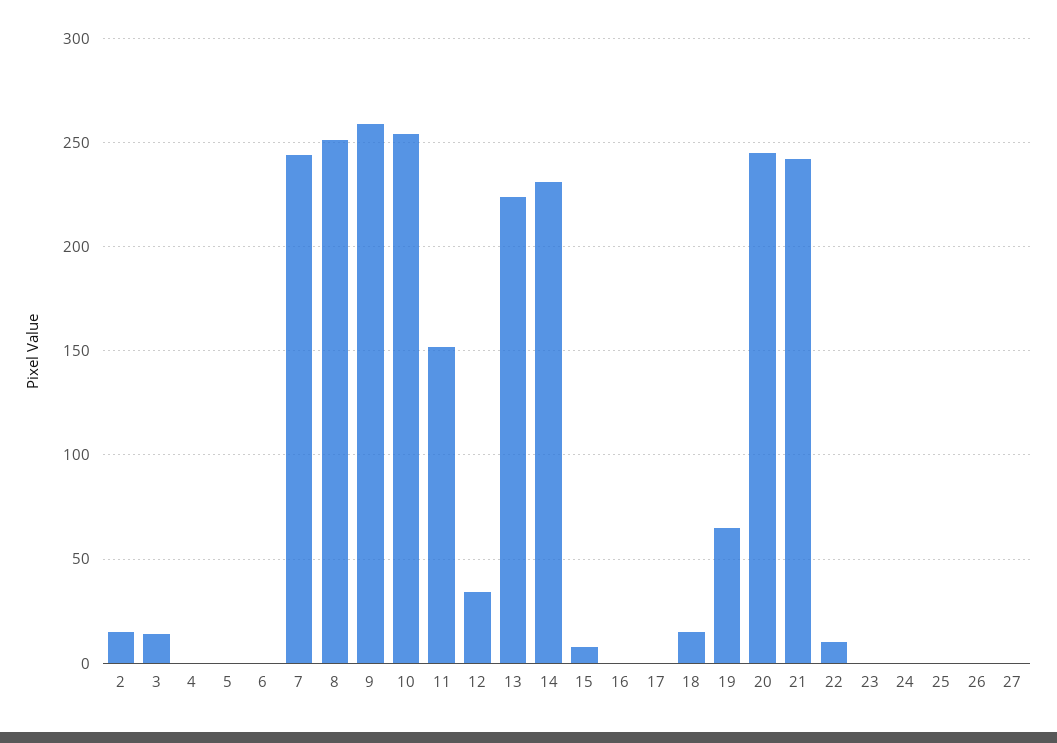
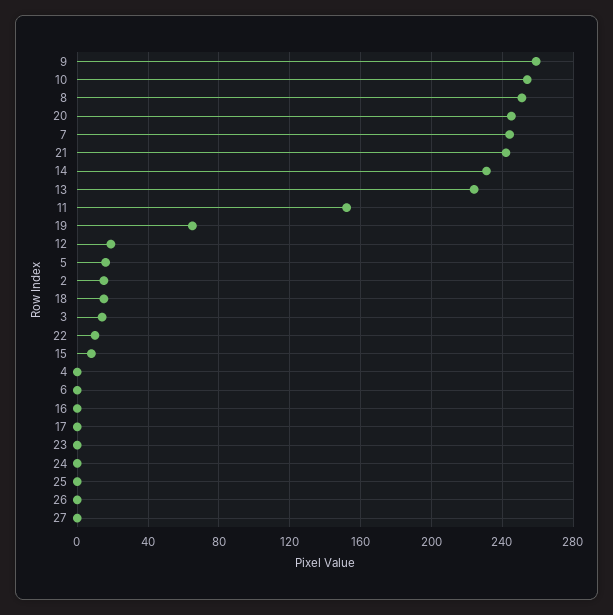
5: 0 -> 15
12: 35 -> 20

